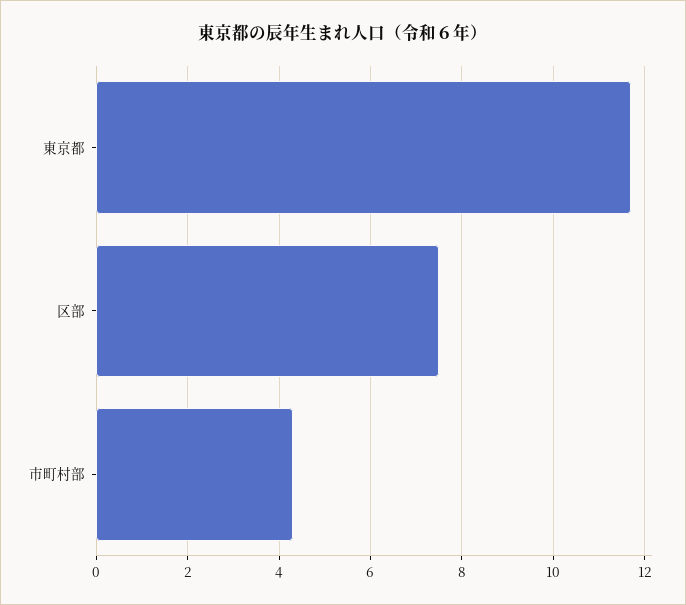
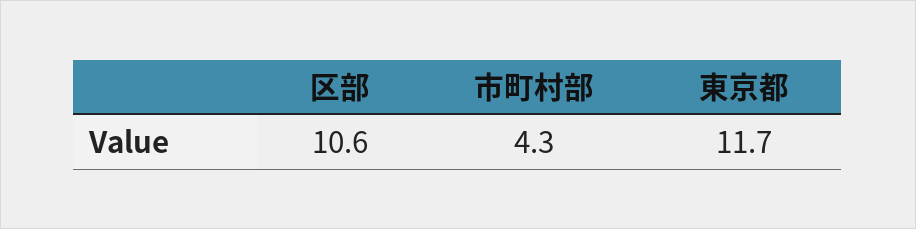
区部: 7.5 -> 10.6

